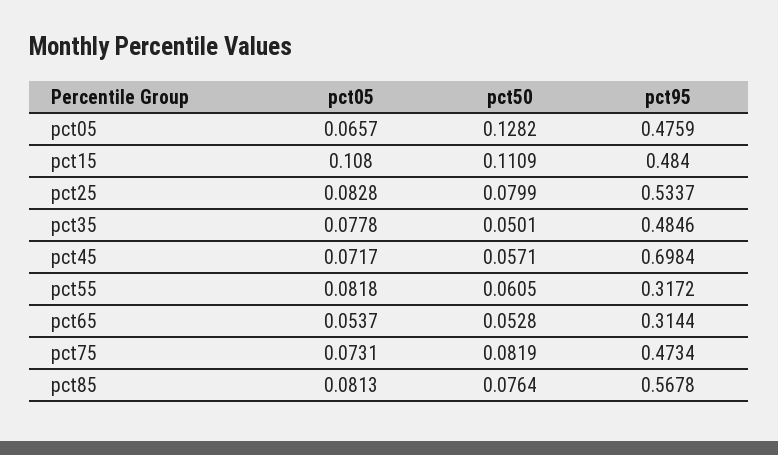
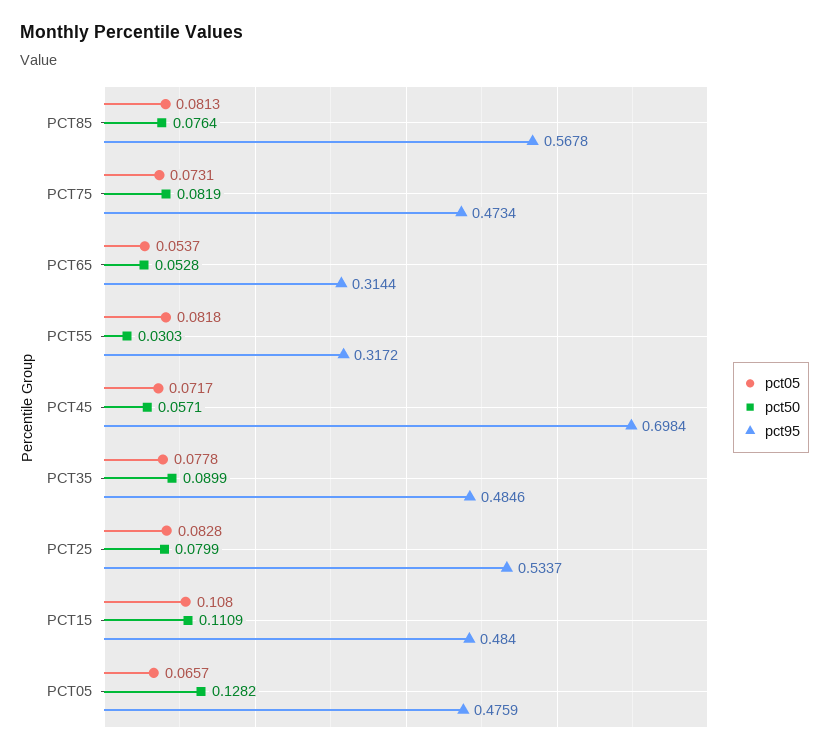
pct50, pct35: 0.0501 -> 0.0899
pct50, pct55: 0.0605 -> 0.0303

